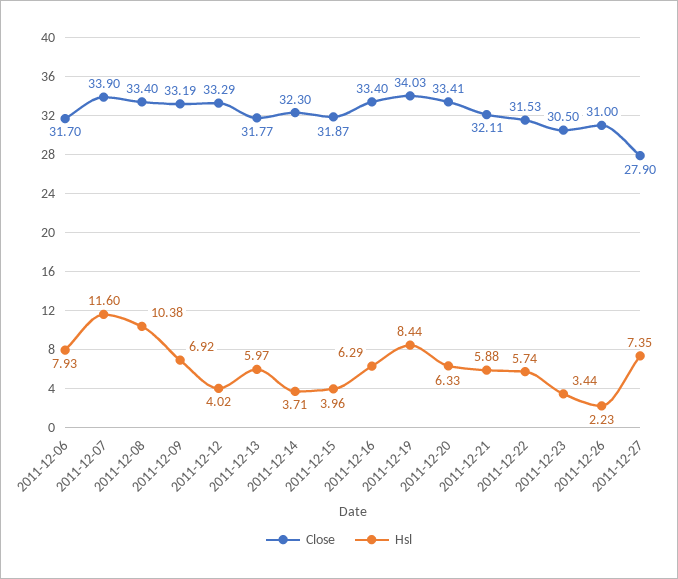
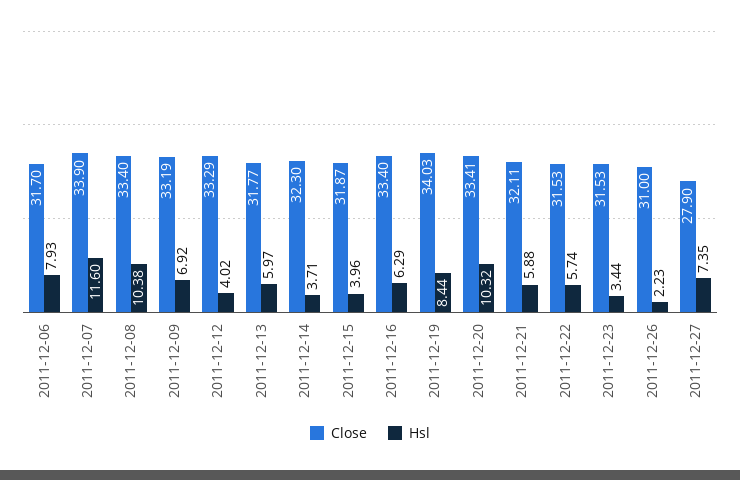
Hsl, 2011-12-20: 6.33 -> 10.32
Close, 2011-12-23: 30.5 -> 31.53

